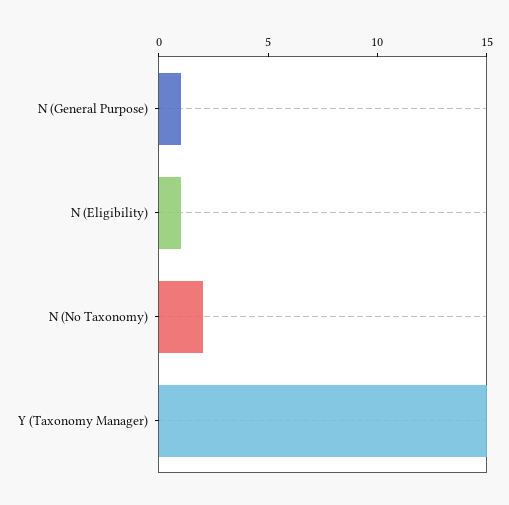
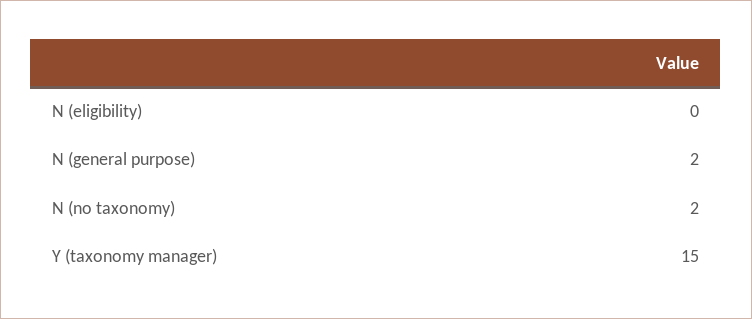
N (General Purpose): 1 -> 2
N (Eligibility): 1 -> 0

